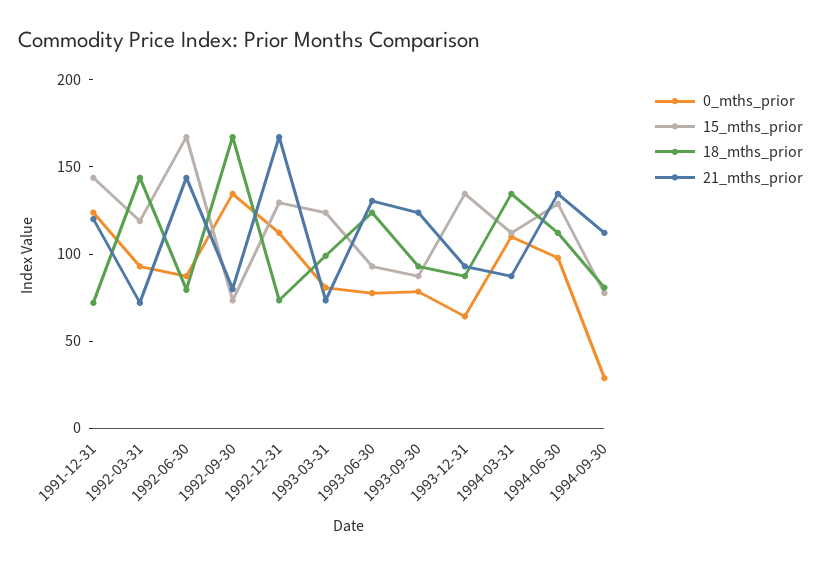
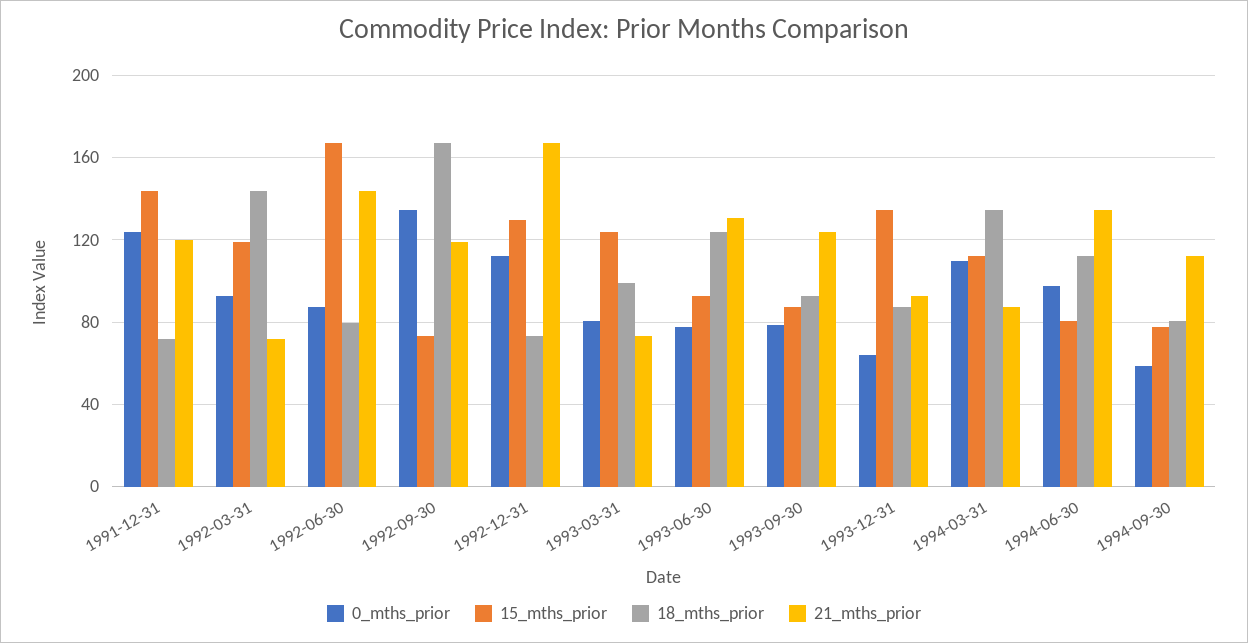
21_mths_prior, 1992-09-30: 80 -> 120
15_mths_prior, 1994-06-30: 130 -> 80
0_mths_prior, 1994-09-30: 30 -> 60

